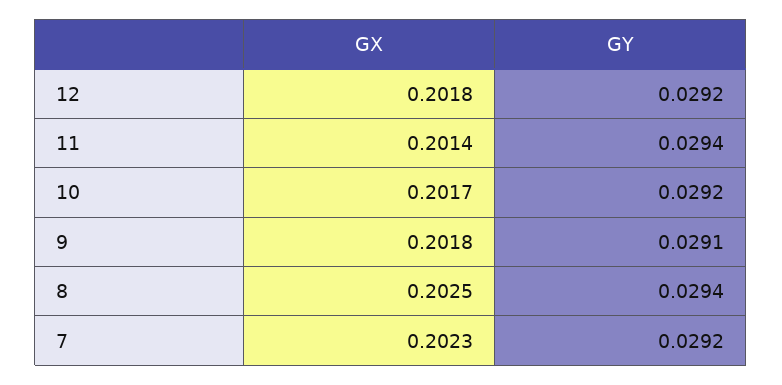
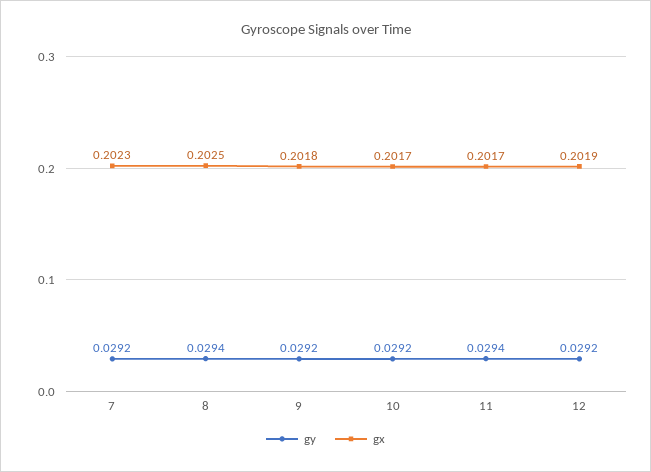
GX, 12: 0.2018 -> 0.2019
GX, 11: 0.2014 -> 0.2017
GY, 9: 0.0291 -> 0.0292

